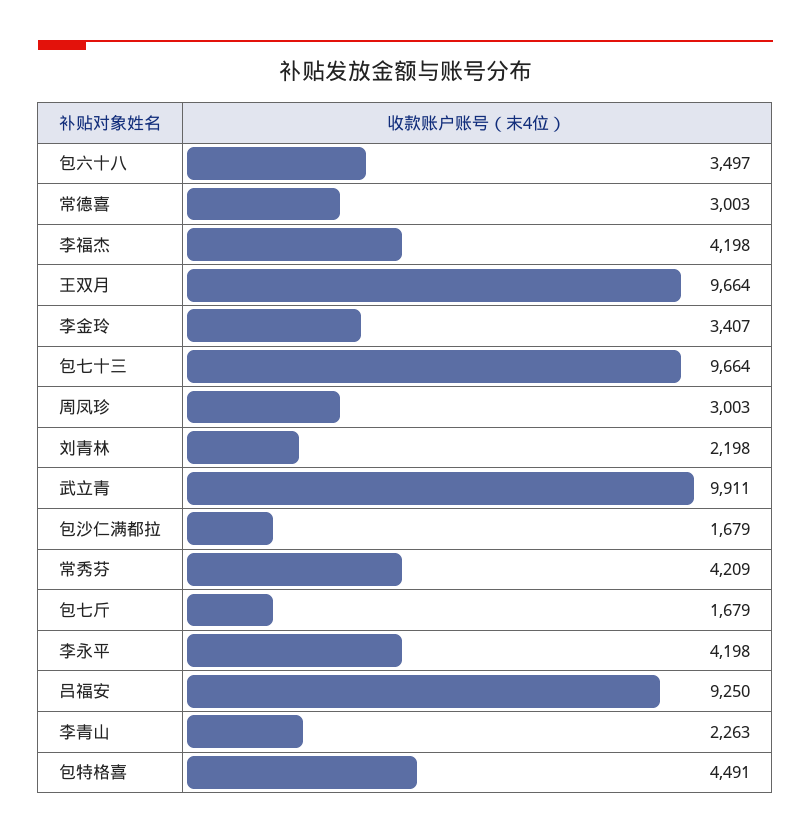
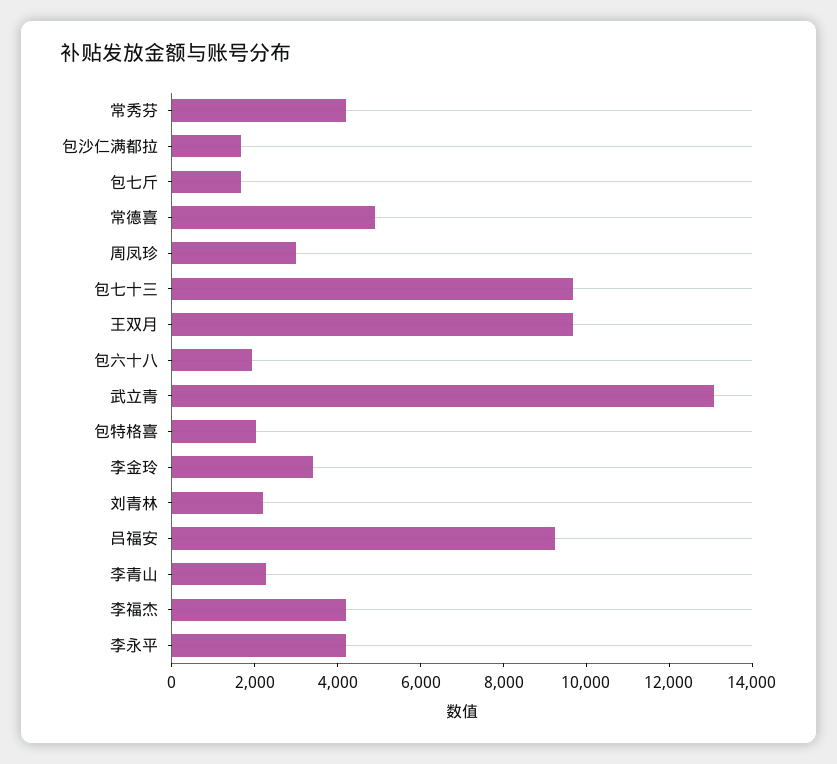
包六十八: 3497 -> 2000
常德喜: 3003 -> 5000
武立青: 9911 -> 13000
包特格喜: 4491 -> 2000

